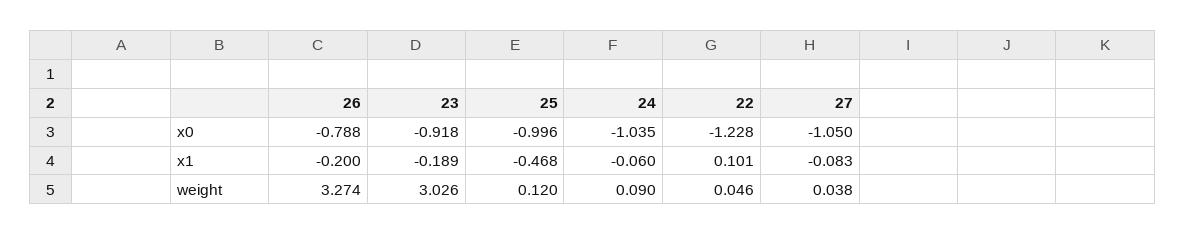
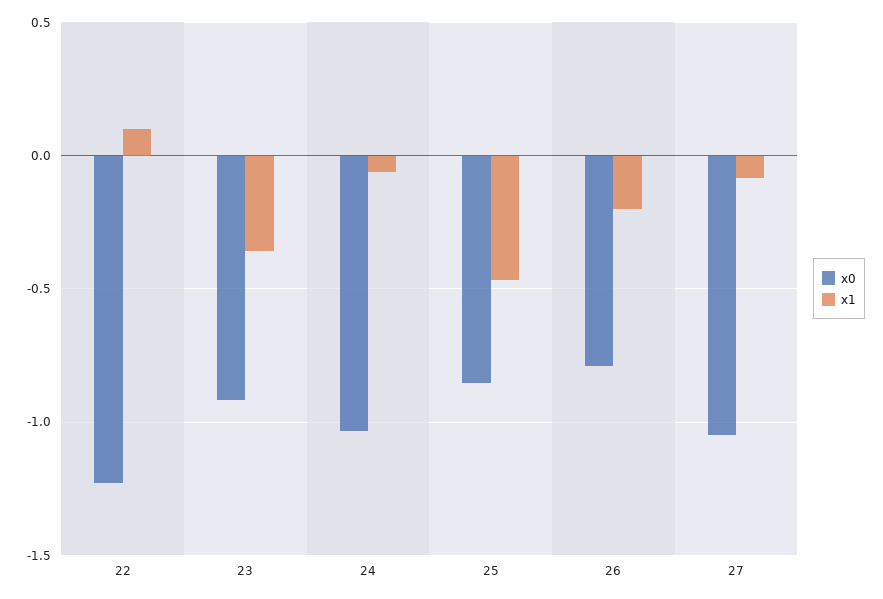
x0, 25: -0.996 -> -0.85
x1, 23: -0.189 -> -0.35
weight, 26: 3.274 -> none
weight, 23: 3.026 -> none
weight, 25: 0.12 -> none
weight, 24: 0.09 -> none
weight, 22: 0.046 -> none
weight, 27: 0.038 -> none

